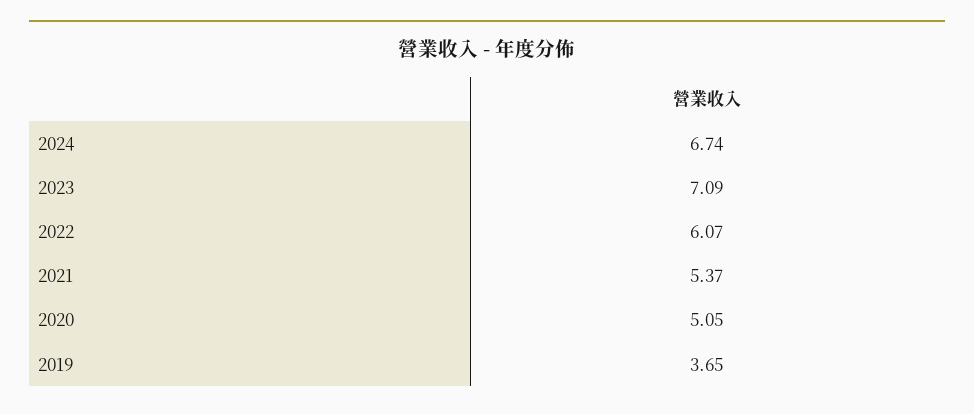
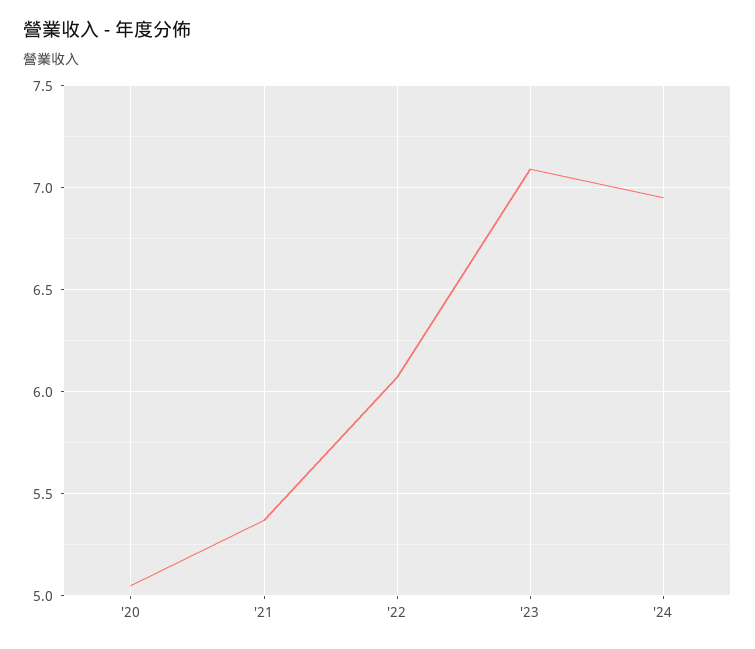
2024: 6.74 -> 6.95
2019: 3.65 -> none

